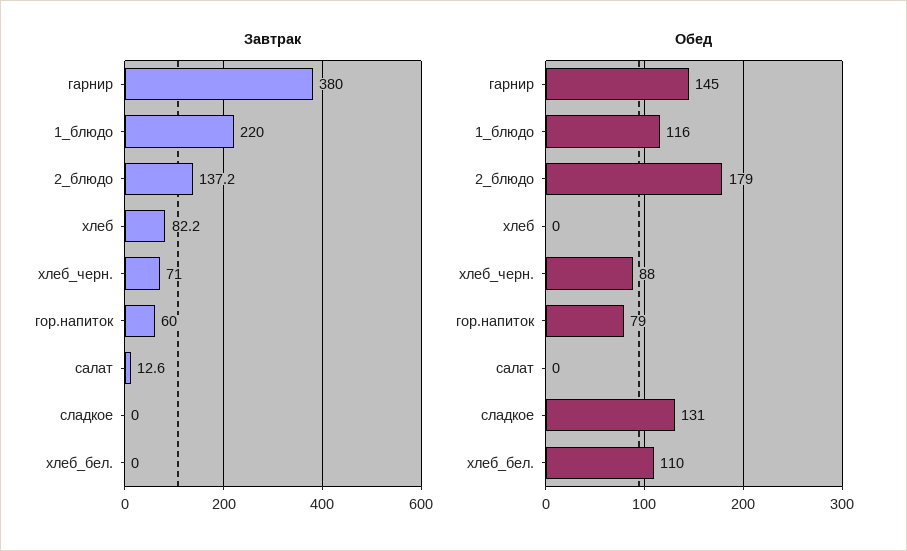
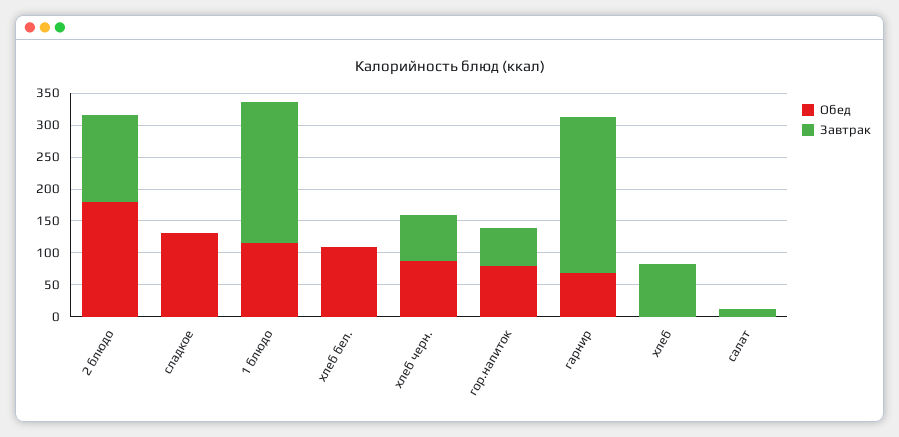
Завтрак, гарнир: 380 -> 250
Обед, гарнир: 145 -> 75

